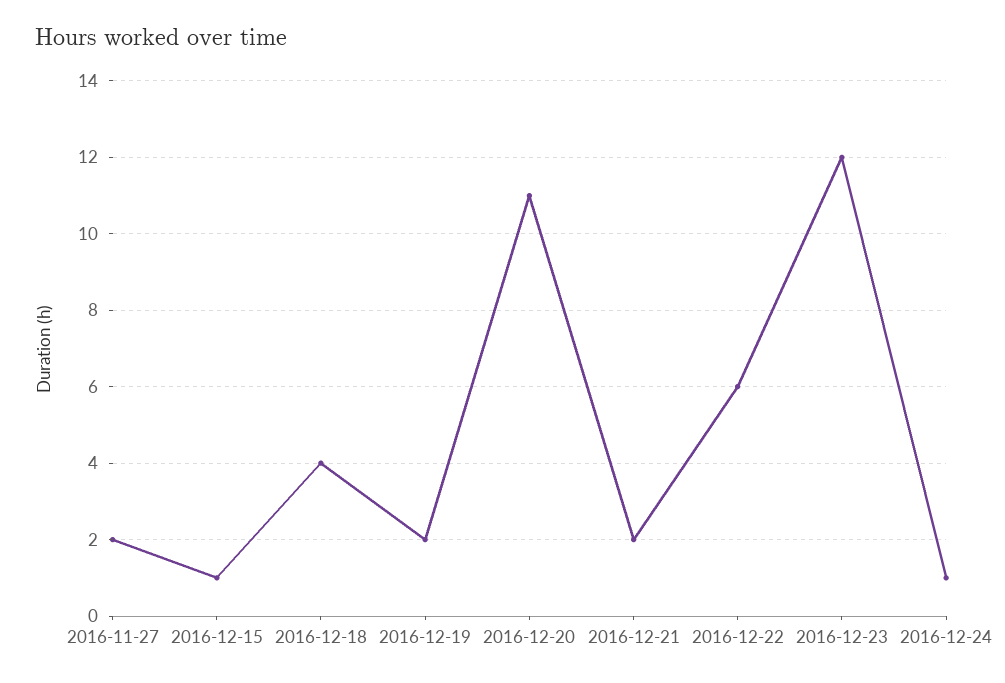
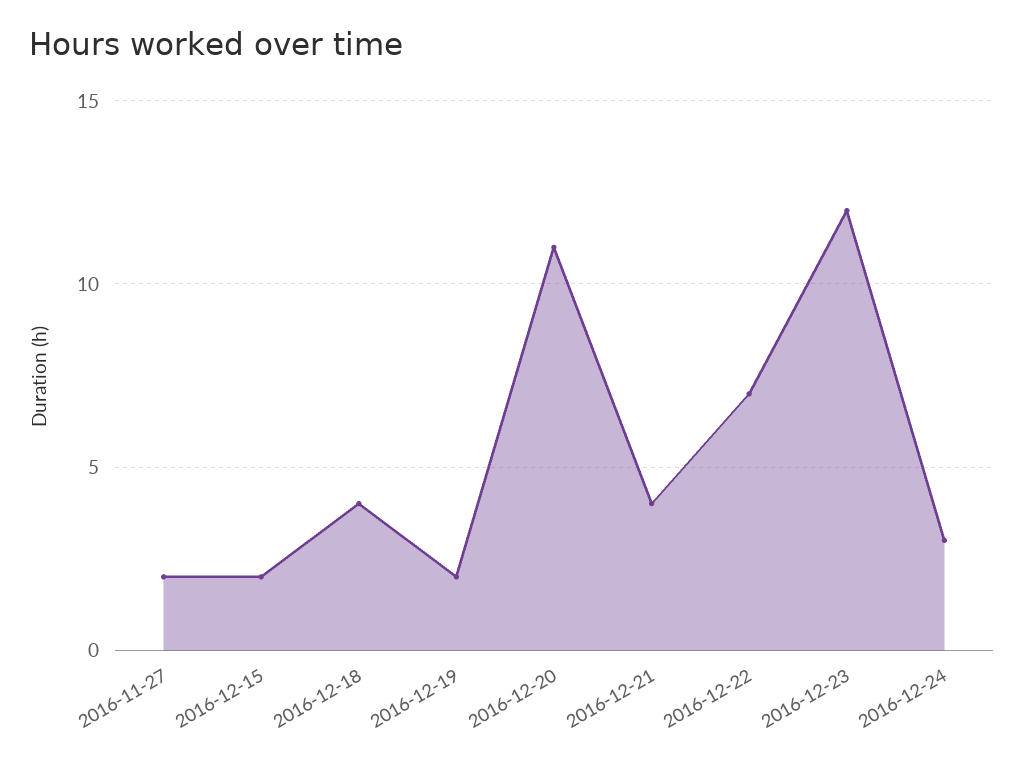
2016-12-15: 1 -> 2
2016-12-21: 2 -> 4
2016-12-22: 6 -> 7
2016-12-24: 1 -> 3

